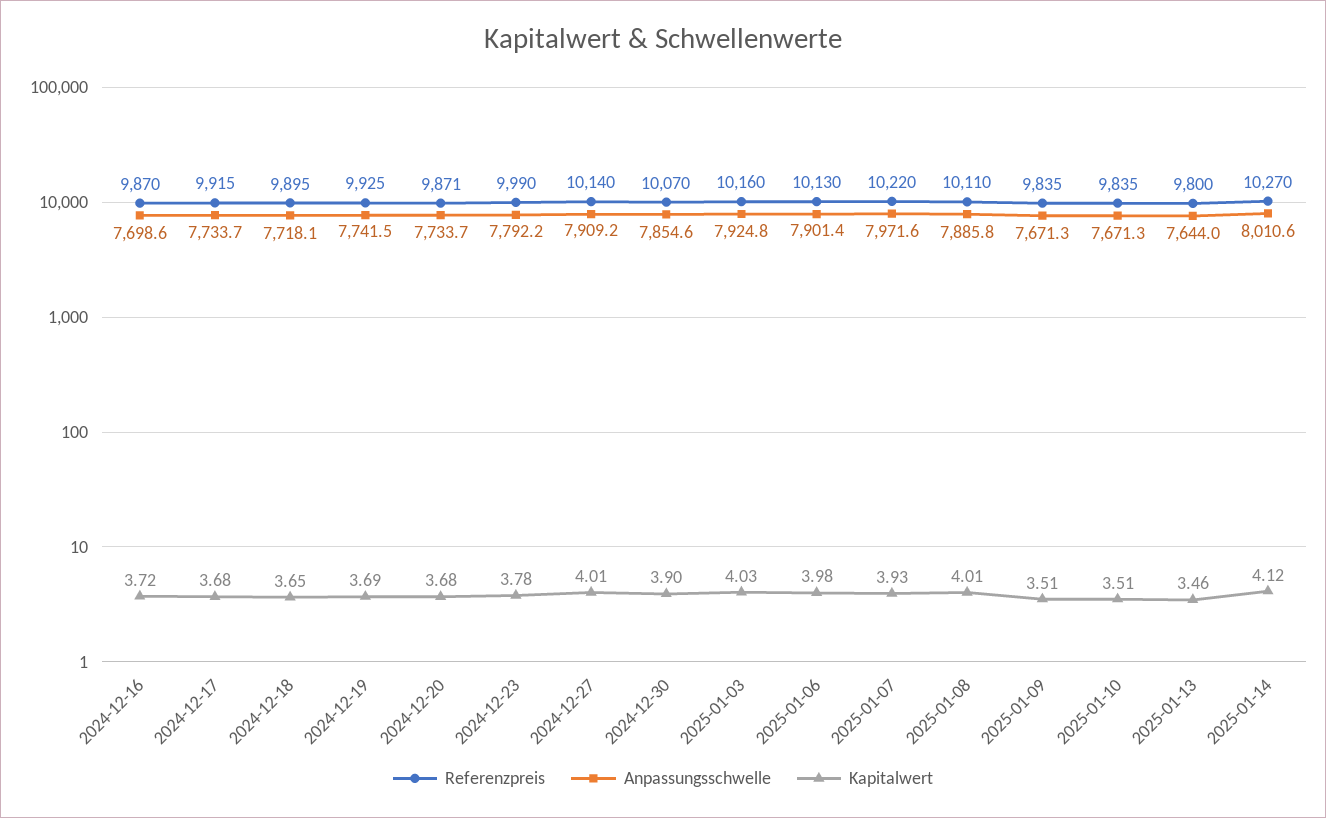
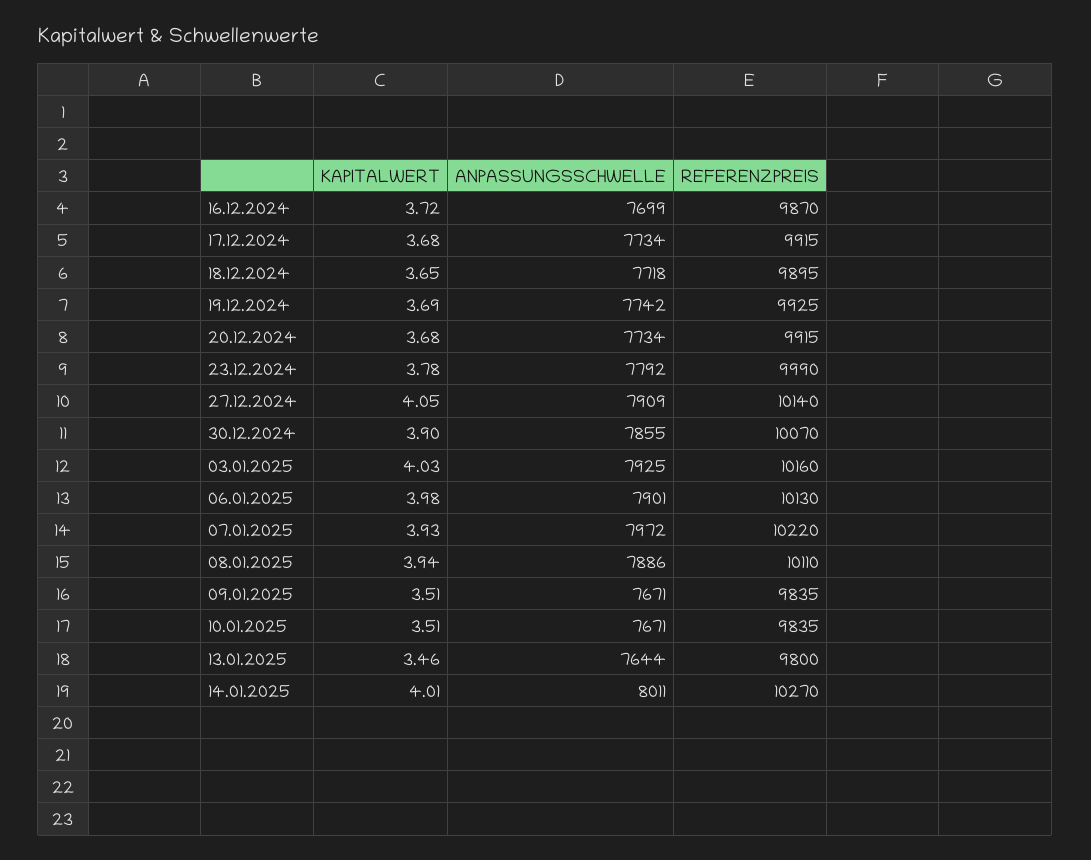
Referenzpreis, 2024-12-20: 9871 -> 9915
Kapitalwert, 2024-12-27: 4.01 -> 4.05
Kapitalwert, 2025-01-08: 4.01 -> 3.94
Kapitalwert, 2025-01-14: 4.12 -> 4.01

